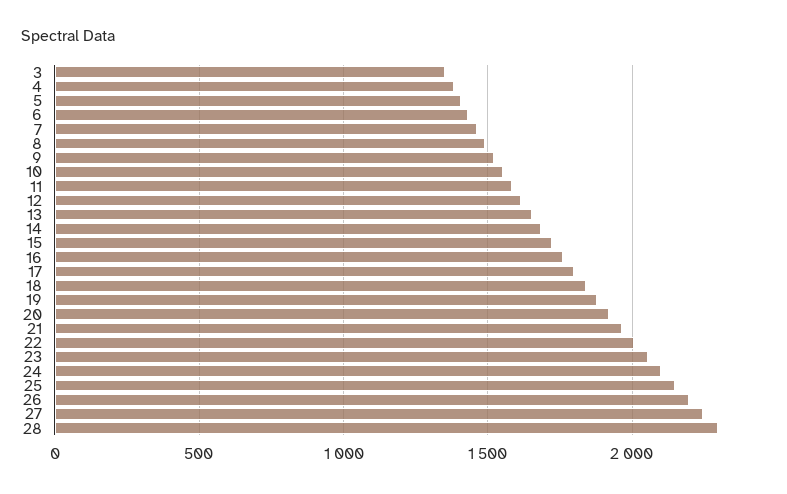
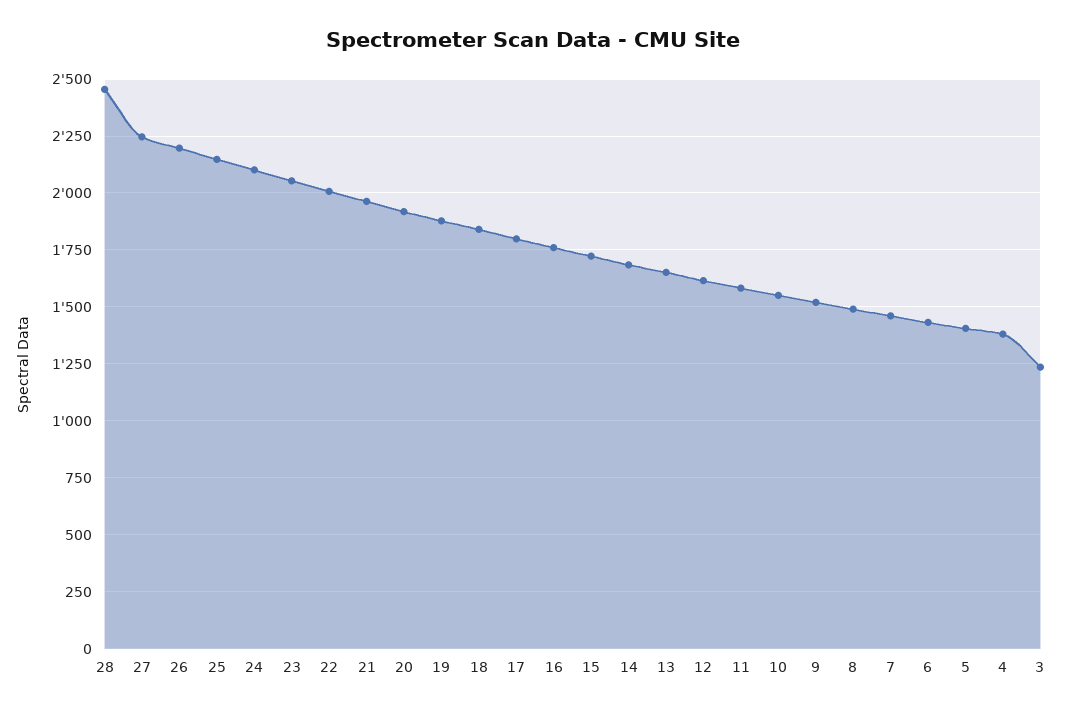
3: 1350 -> 1250
28: 2300 -> 2450

